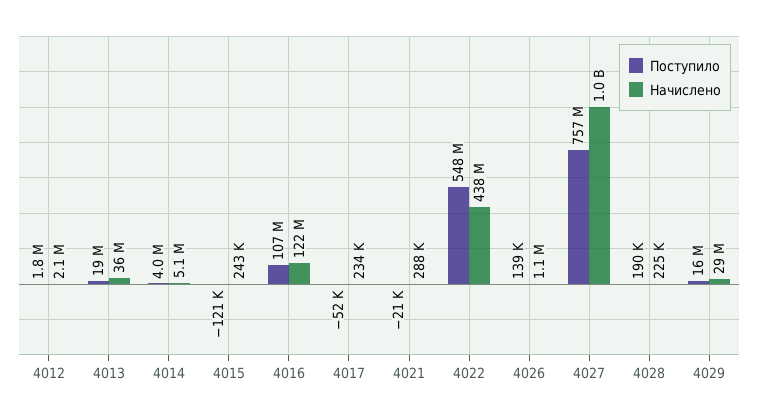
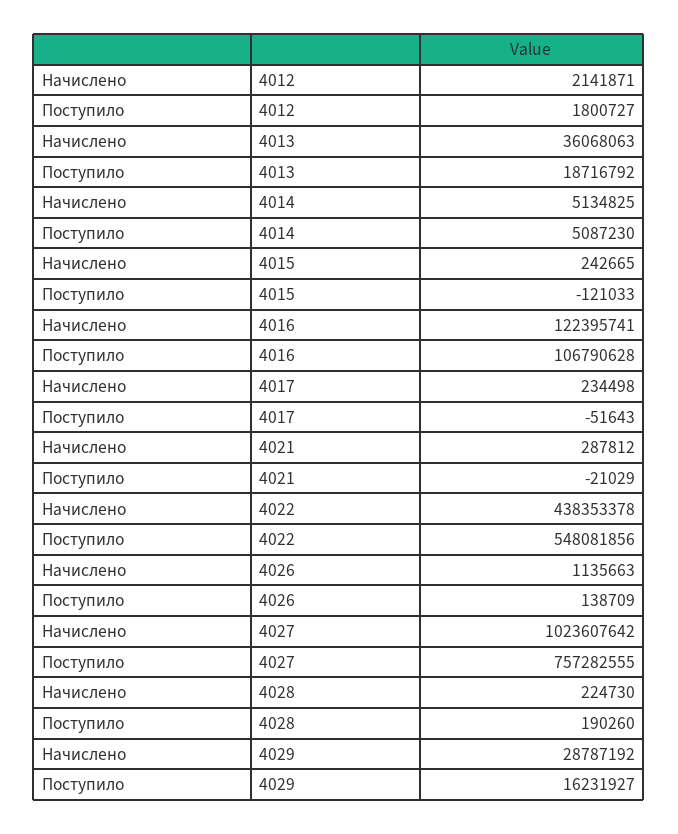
Поступило, 4014: 4000000 -> 5087230

